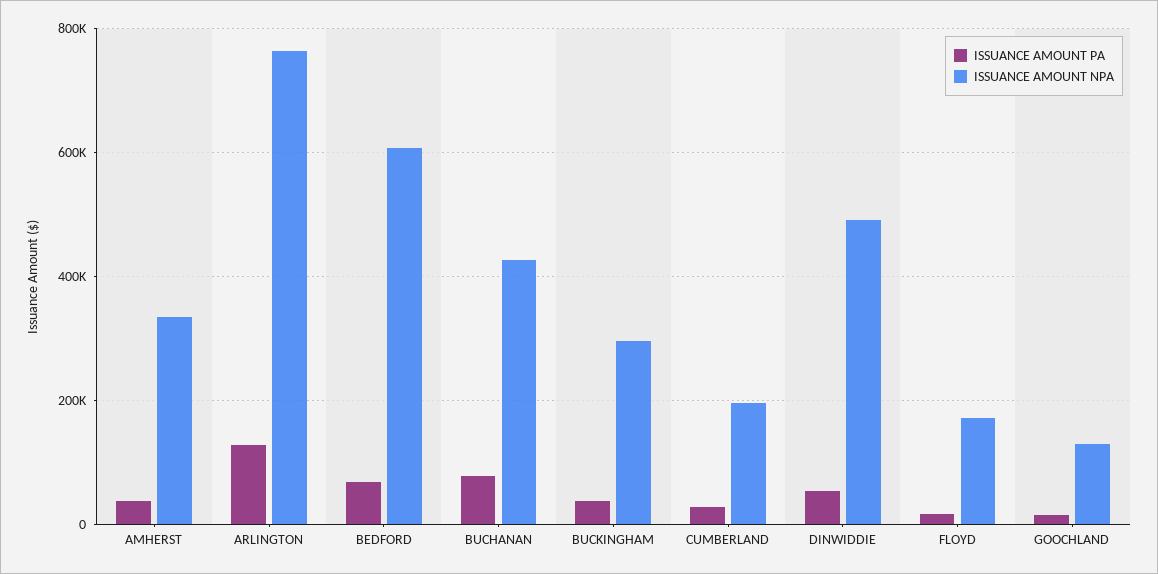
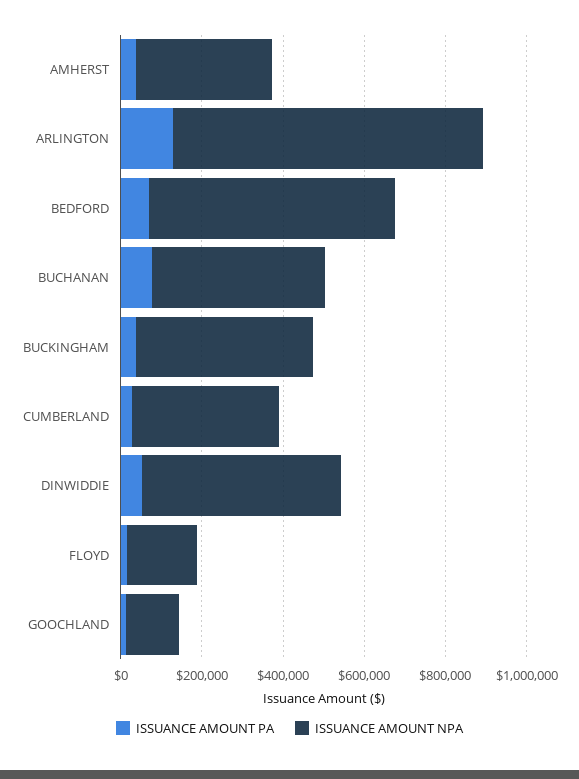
ISSUANCE AMOUNT NPA, BUCKINGHAM: 300000 -> 450000
ISSUANCE AMOUNT NPA, CUMBERLAND: 200000 -> 350000

